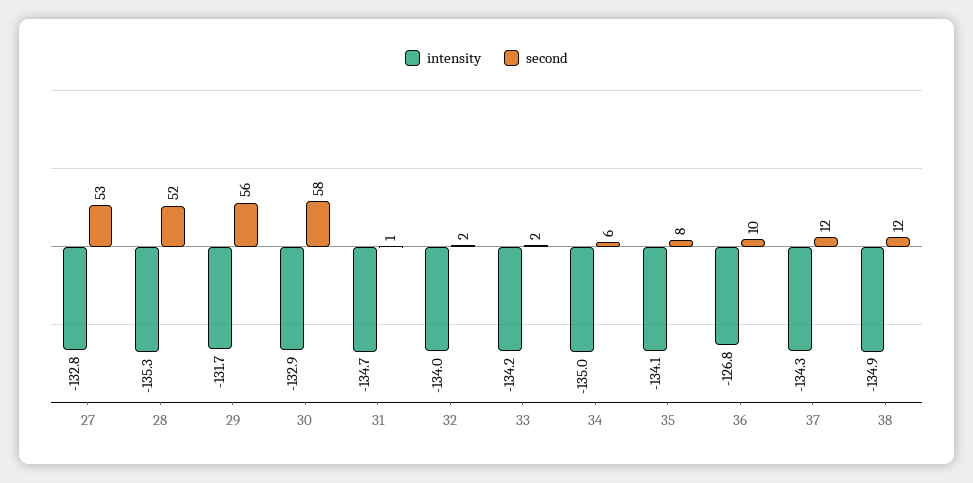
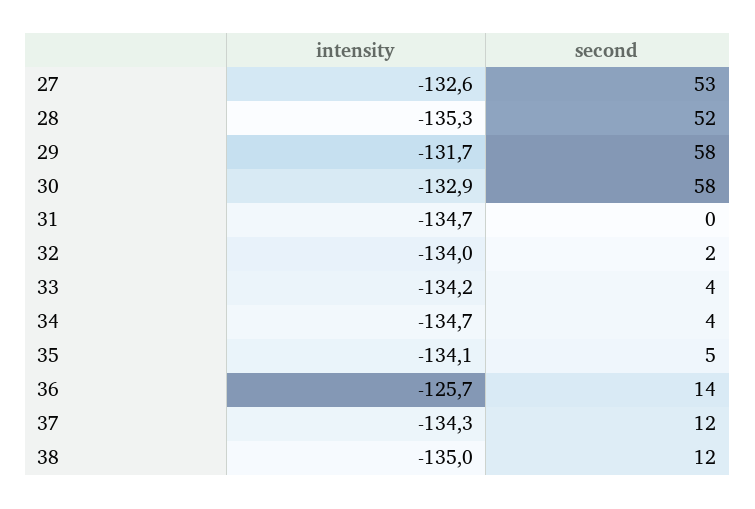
intensity, 27: -132.8 -> -132.6
second, 29: 56 -> 58
second, 31: 1 -> 0
second, 33: 2 -> 4
intensity, 34: -135 -> -134.7
second, 34: 6 -> 4
second, 35: 8 -> 5
intensity, 36: -126.8 -> -125.7
second, 36: 10 -> 14
intensity, 38: -134.9 -> -135

